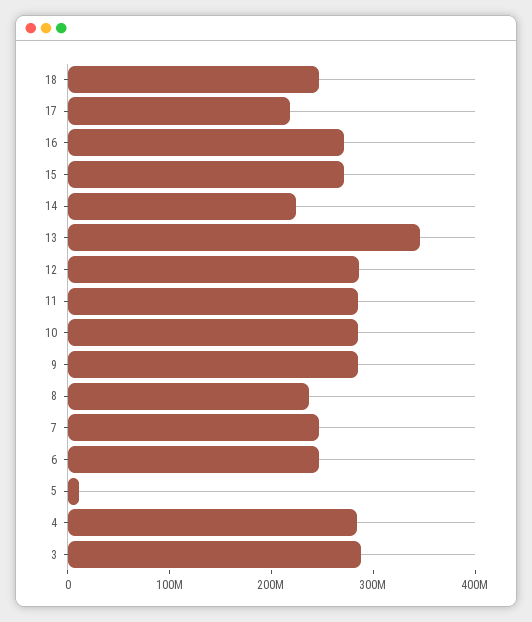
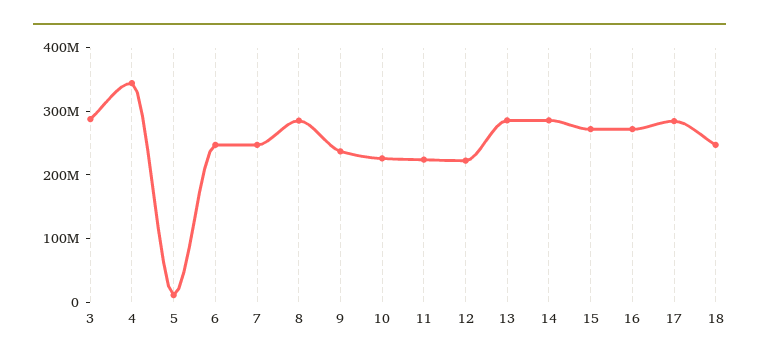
17: 220000000 -> 280000000
14: 220000000 -> 280000000
13: 340000000 -> 280000000
12: 280000000 -> 220000000
11: 280000000 -> 220000000
10: 280000000 -> 220000000
9: 280000000 -> 240000000
8: 240000000 -> 280000000
4: 280000000 -> 340000000

